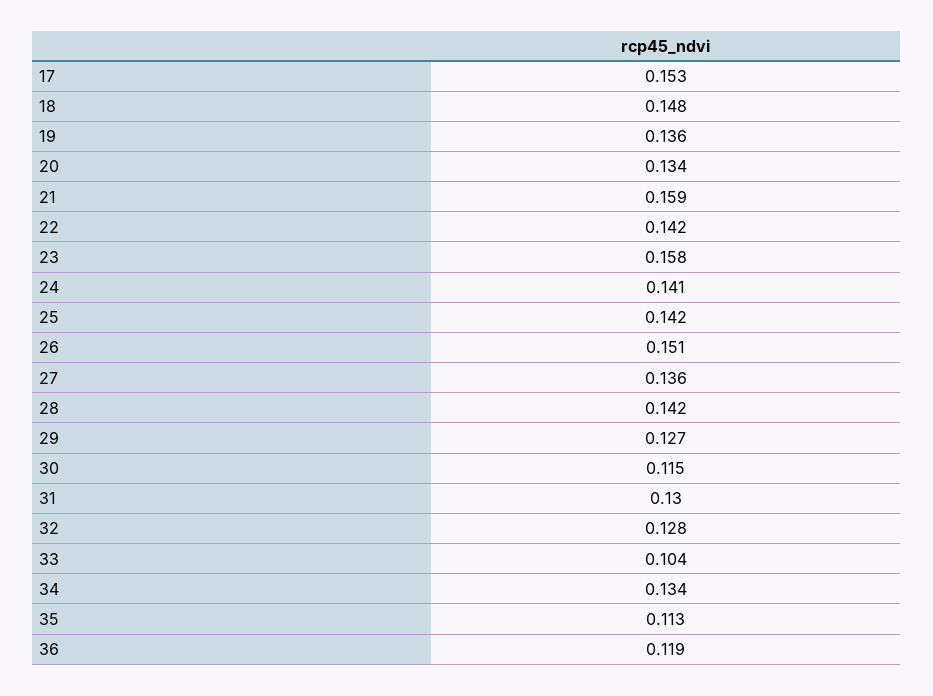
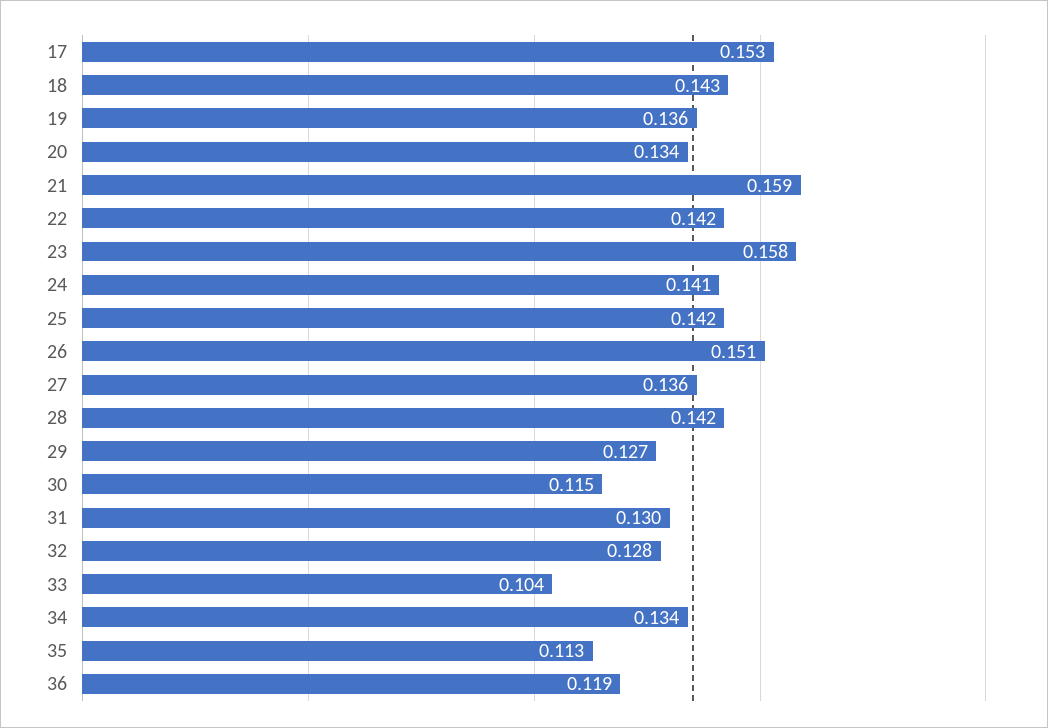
18: 0.148 -> 0.143

